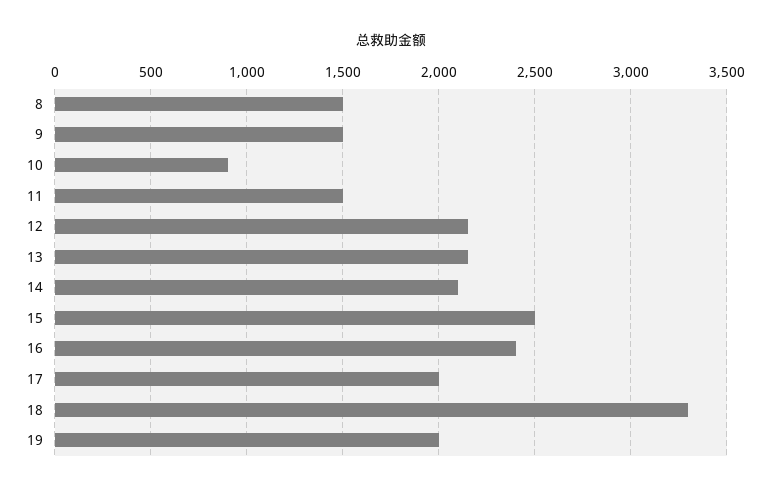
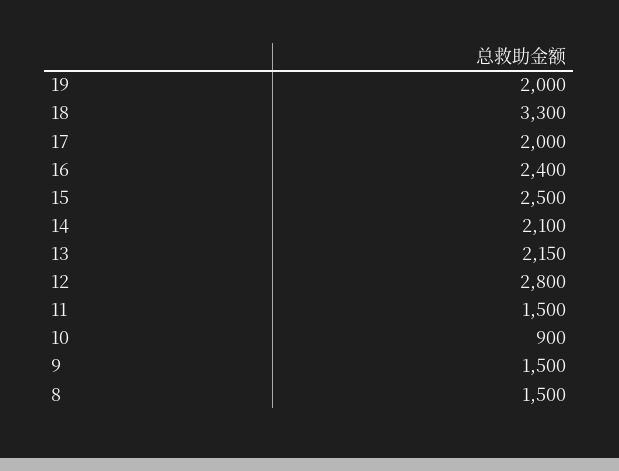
12: 2150 -> 2800

